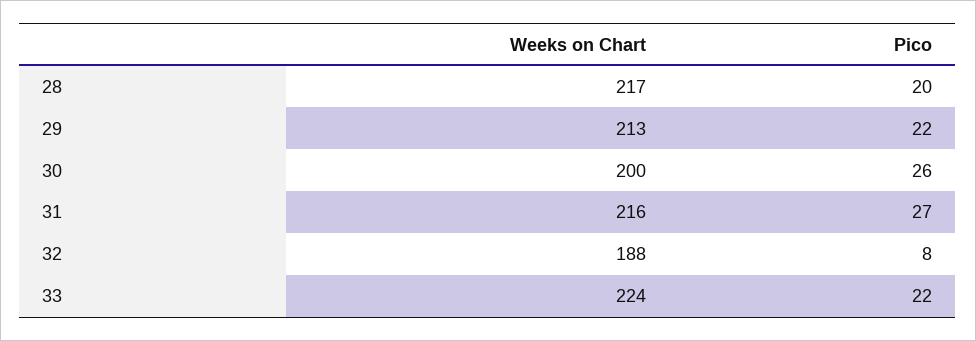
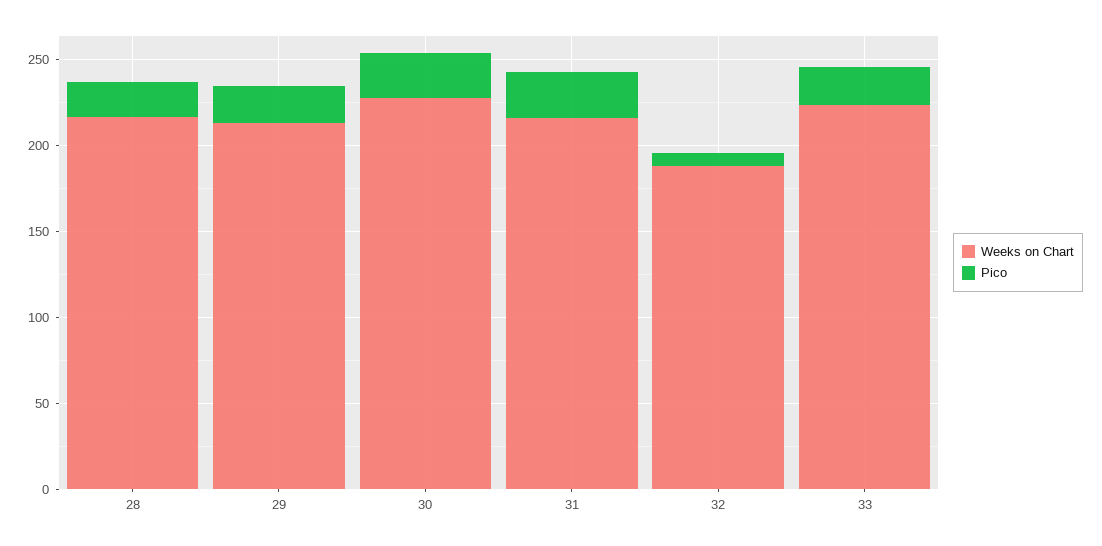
Weeks on Chart, 30: 200 -> 230

